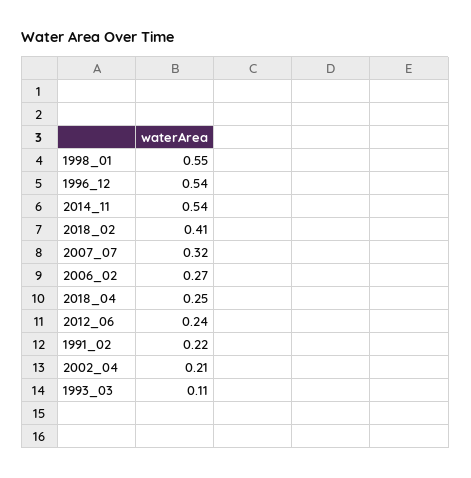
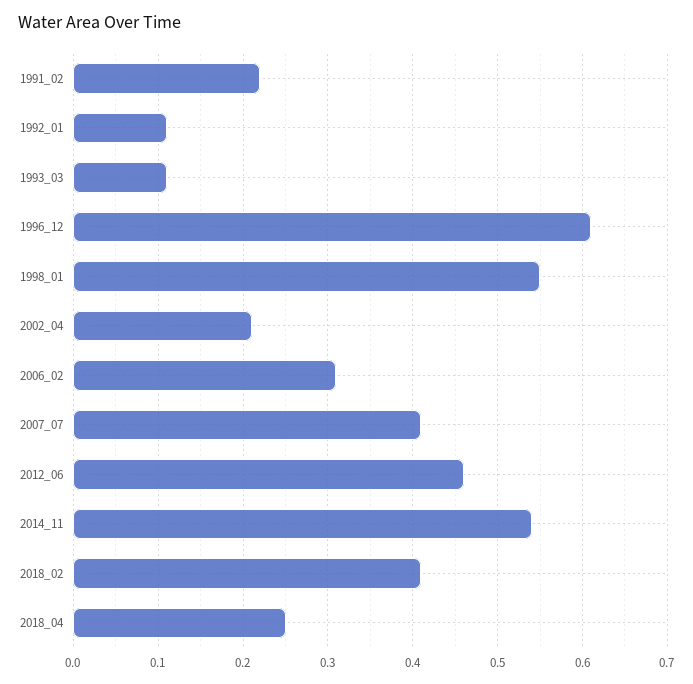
1996_12: 0.54 -> 0.61
2007_07: 0.32 -> 0.41
2006_02: 0.27 -> 0.31
2012_06: 0.24 -> 0.46
1992_01: none -> 0.11

